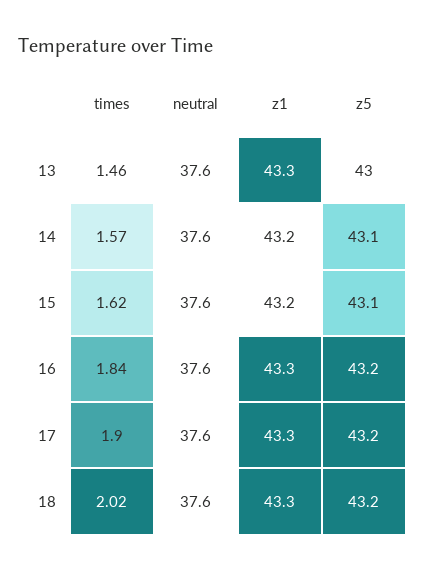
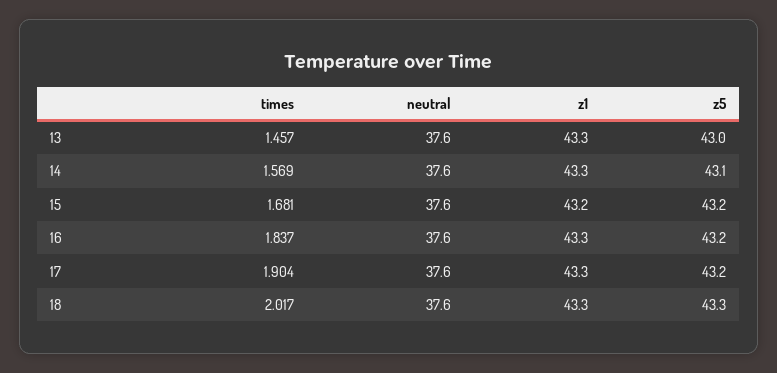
z1, 14: 43.2 -> 43.3
times, 15: 1.62 -> 1.681
z5, 15: 43.1 -> 43.2
z5, 18: 43.2 -> 43.3

